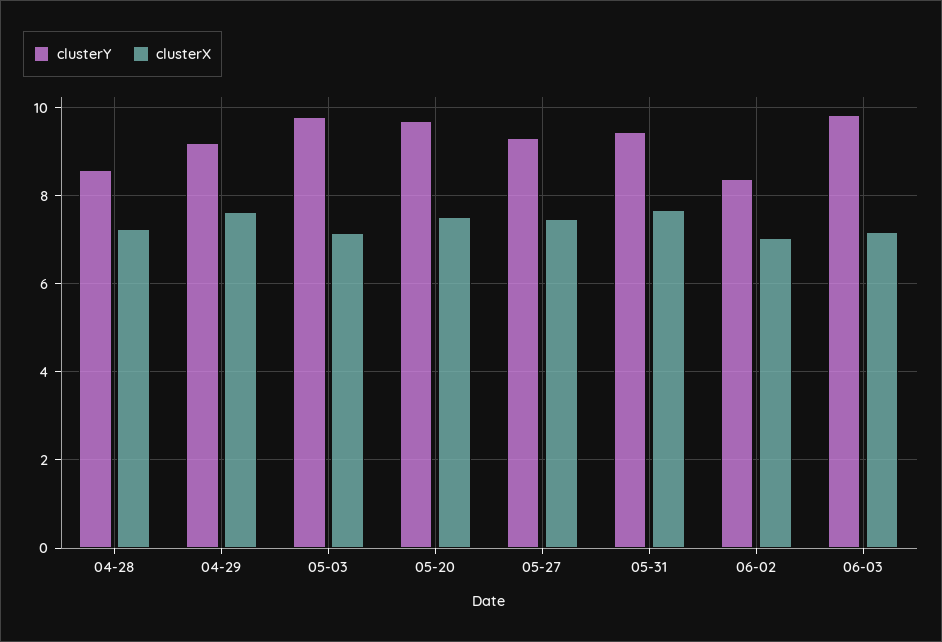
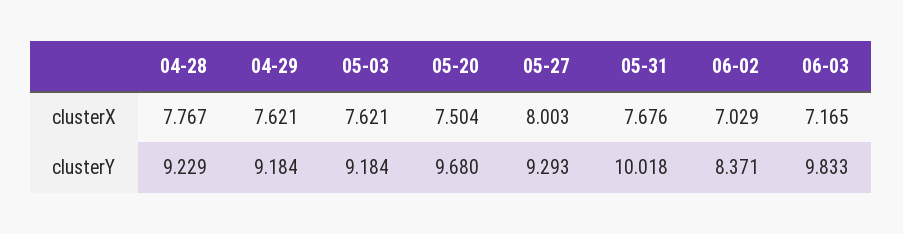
clusterY, 04-28: 8.6 -> 9.229
clusterX, 04-28: 7.2 -> 7.767
clusterY, 05-03: 9.8 -> 9.184
clusterX, 05-03: 7.2 -> 7.621
clusterX, 05-27: 7.4 -> 8.003
clusterY, 05-31: 9.4 -> 10.018

